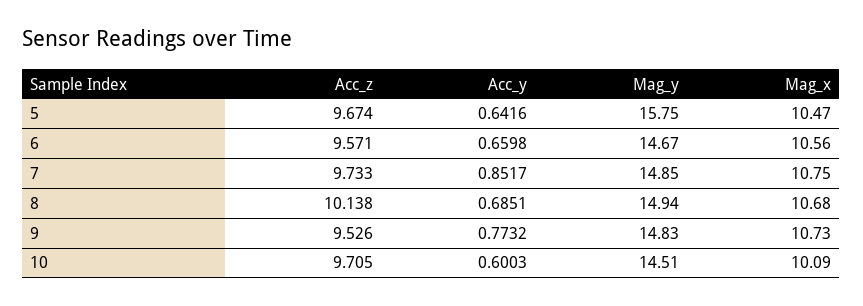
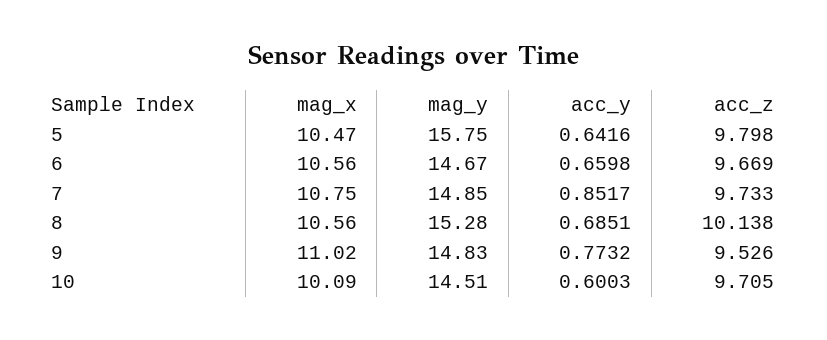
Acc_z, 5: 9.674 -> 9.798
Acc_z, 6: 9.571 -> 9.669
Mag_y, 8: 14.94 -> 15.28
Mag_x, 8: 10.68 -> 10.56
Mag_x, 9: 10.73 -> 11.02

